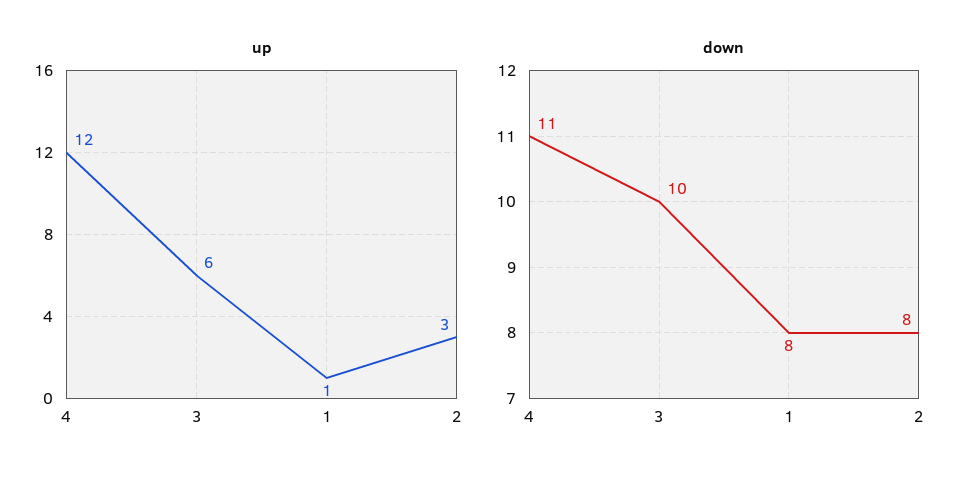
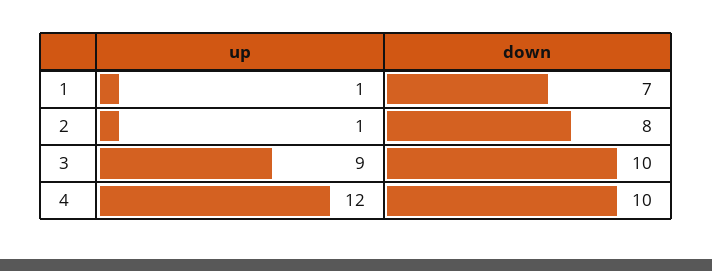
up, 3: 6 -> 9
up, 2: 3 -> 1
down, 4: 11 -> 10
down, 1: 8 -> 7

